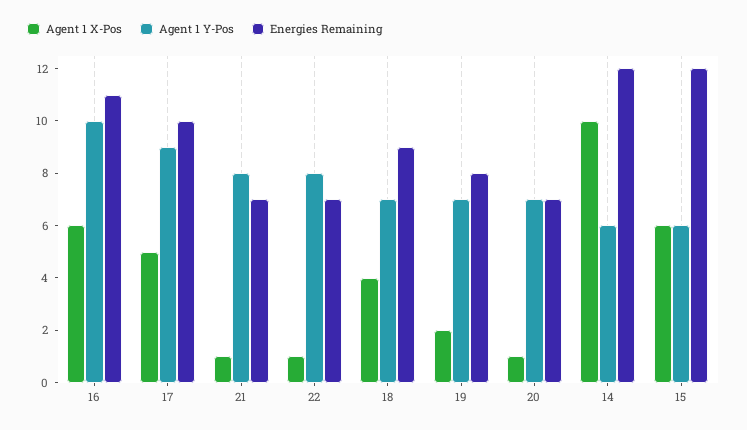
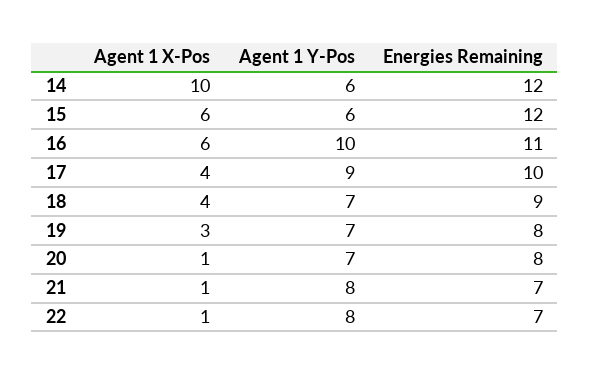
Agent 1 X-Pos, 17: 5 -> 4
Agent 1 X-Pos, 19: 2 -> 3
Energies Remaining, 20: 7 -> 8

